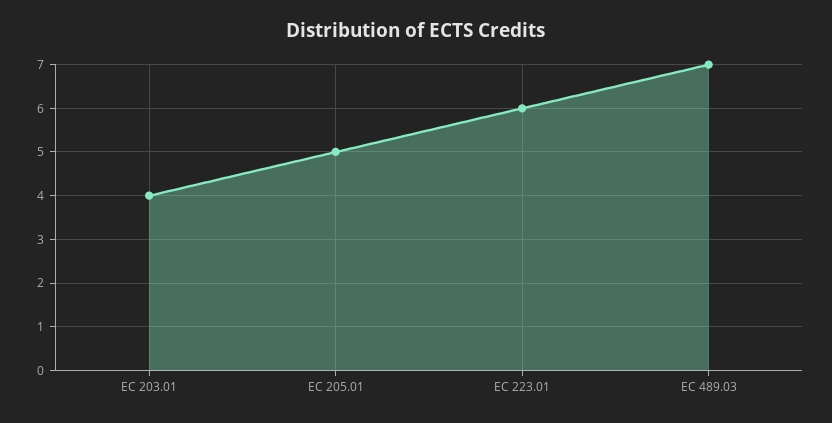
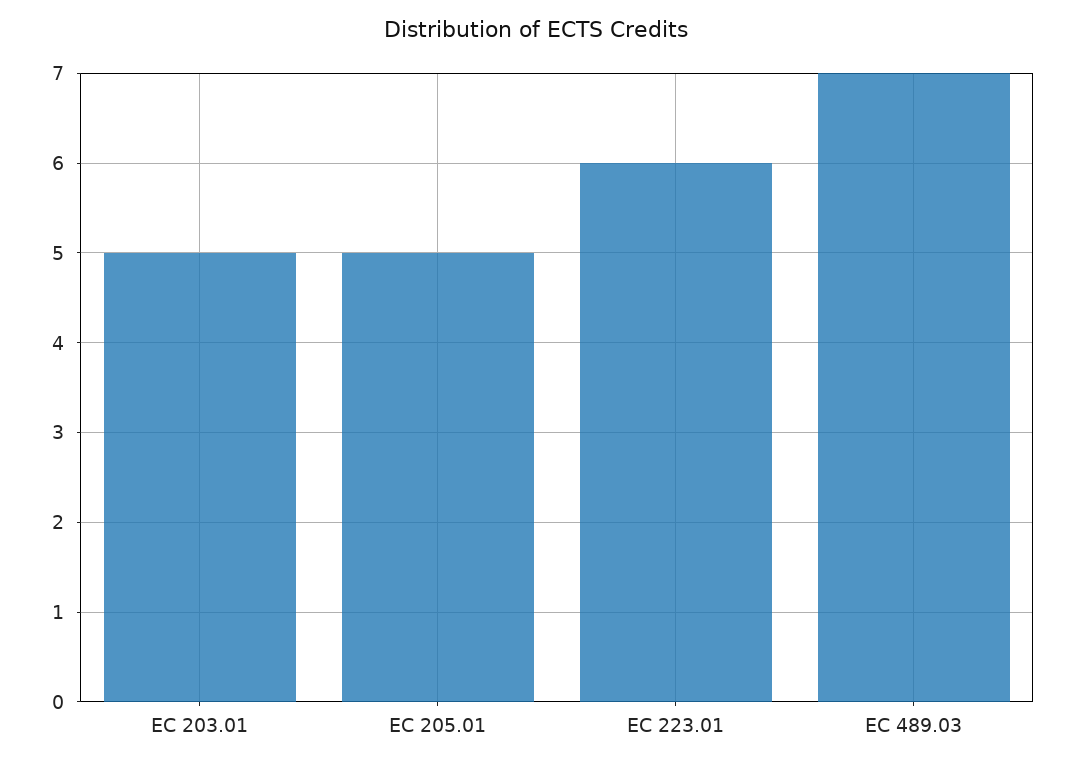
EC 203.01: 4 -> 5

